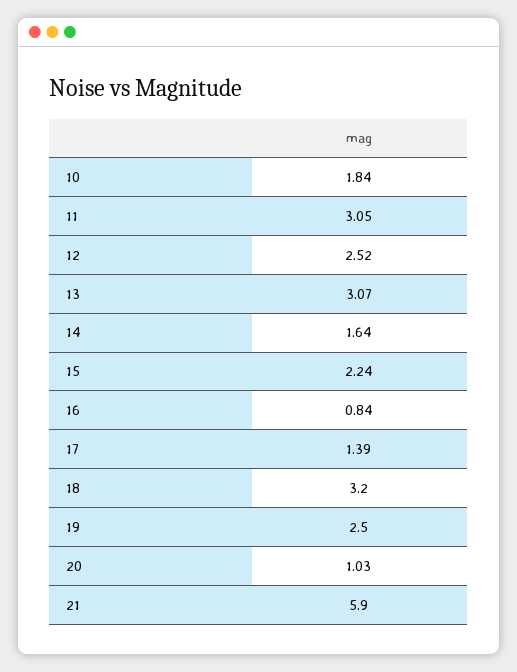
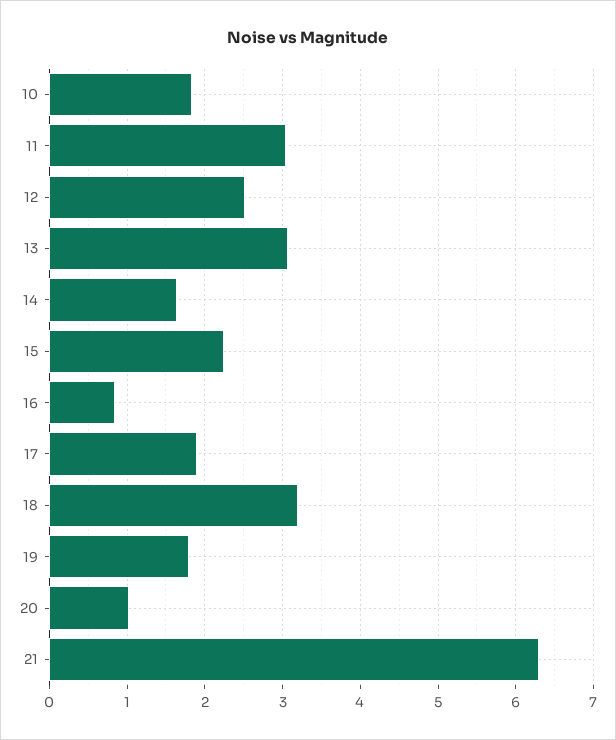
17: 1.39 -> 1.9
19: 2.5 -> 1.8
21: 5.9 -> 6.3

